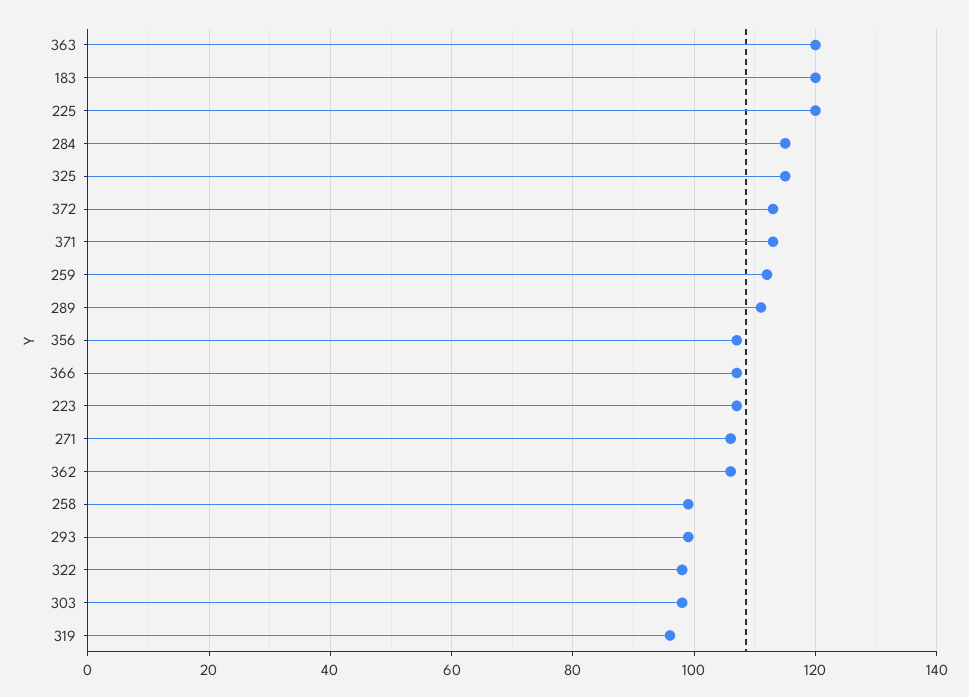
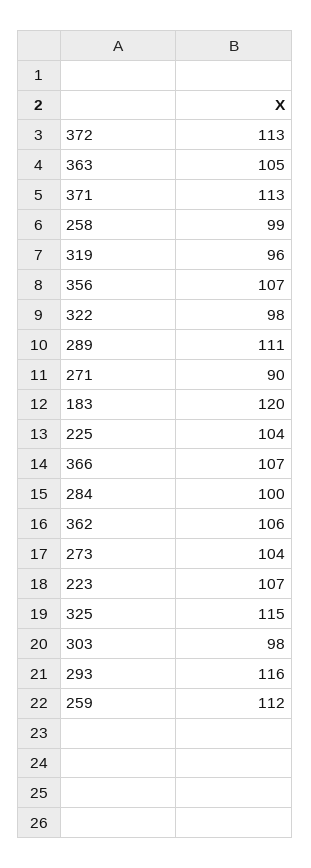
363: 120 -> 105
225: 120 -> 104
284: 115 -> 100
271: 105 -> 90
293: 100 -> 116
273: none -> 104

